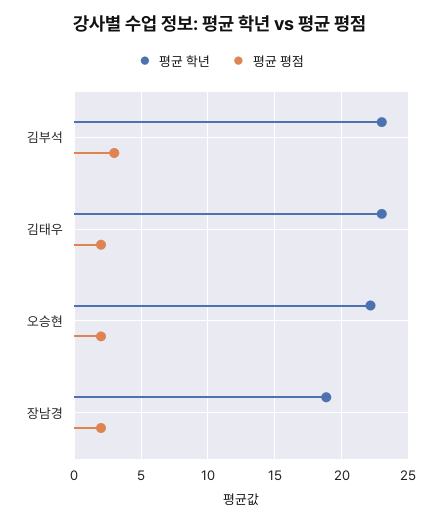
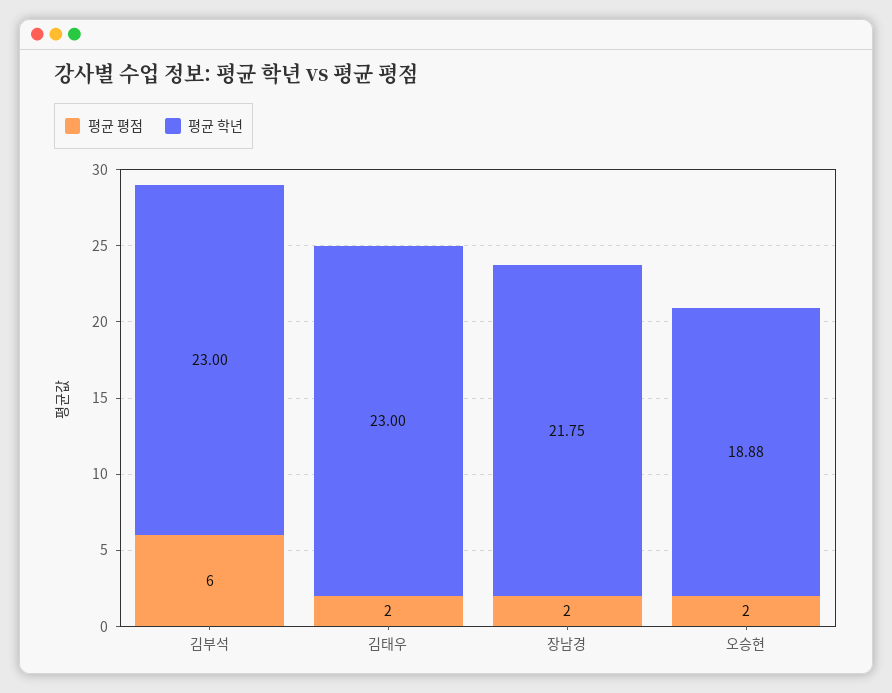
평균 평점, 김부석: 3 -> 6
평균 학년, 오승현: 22 -> 18.88
평균 학년, 장남경: 19 -> 21.75

